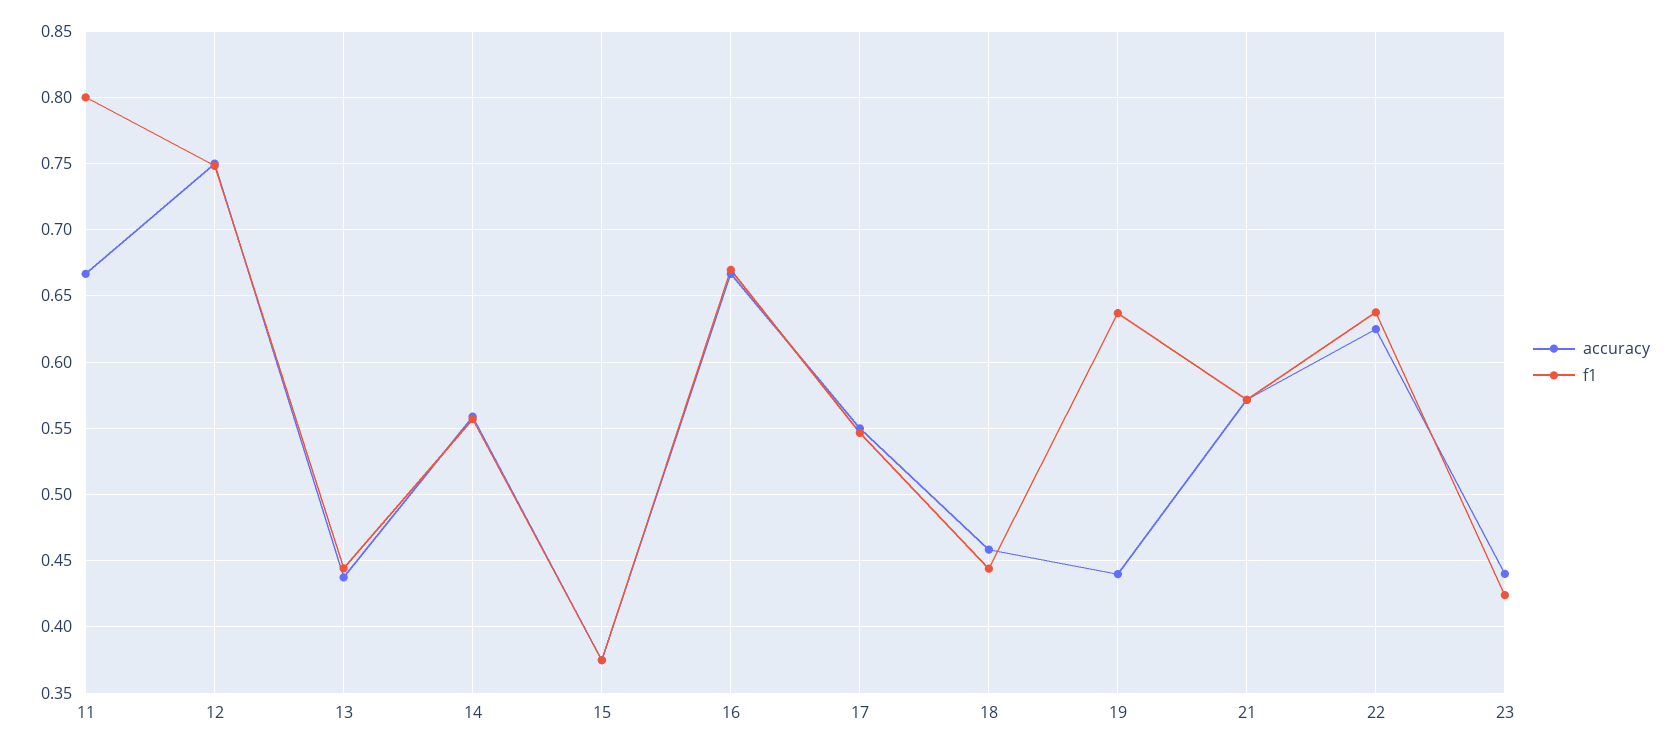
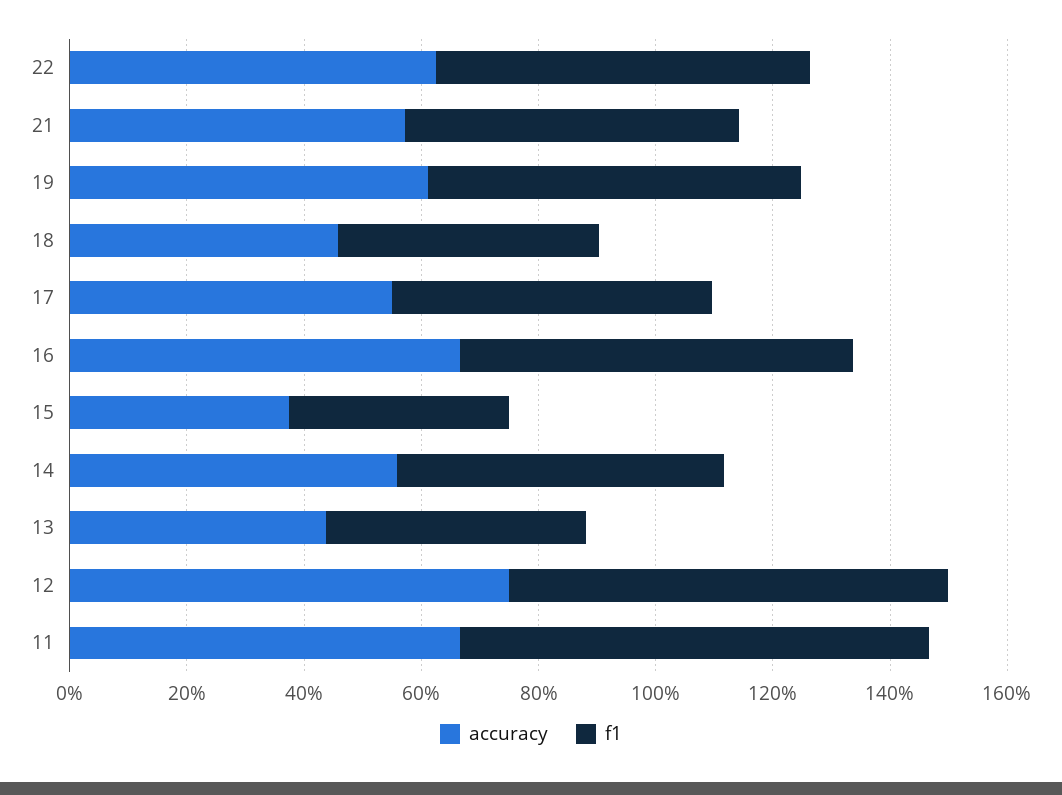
accuracy, 19: 0.44 -> 0.6
accuracy, 23: 0.44 -> none
f1, 23: 0.425 -> none

